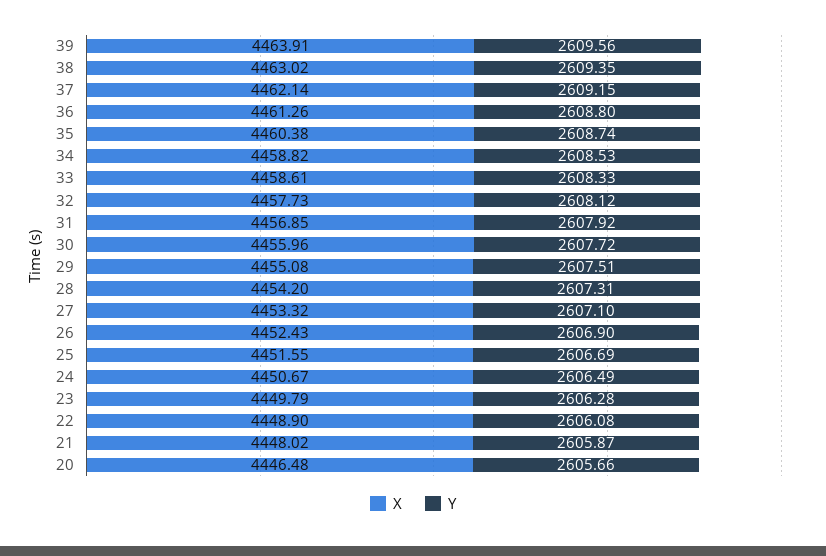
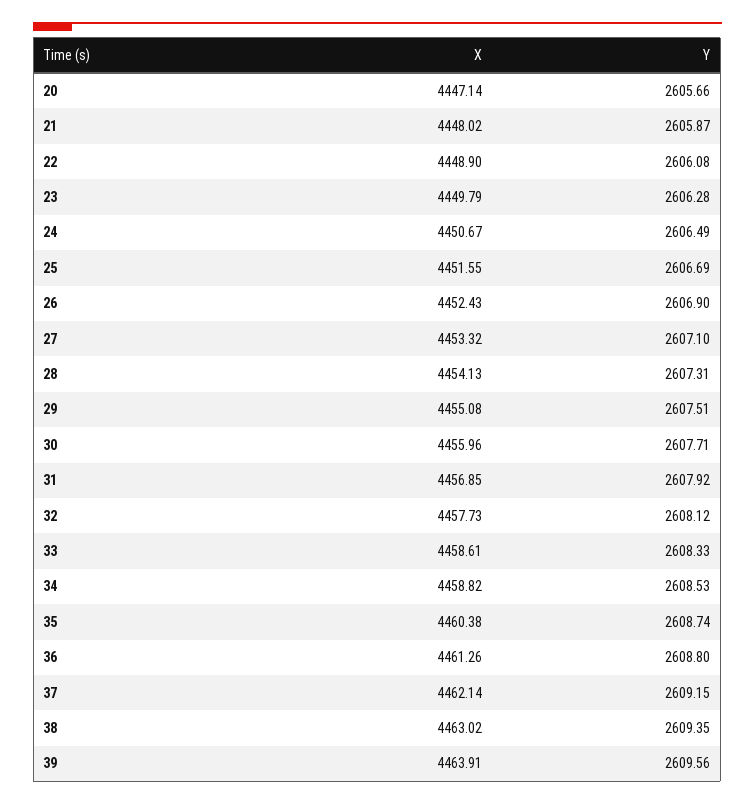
Y, 30: 2607.72 -> 2607.71
X, 28: 4454.2 -> 4454.13
X, 20: 4446.48 -> 4447.14

